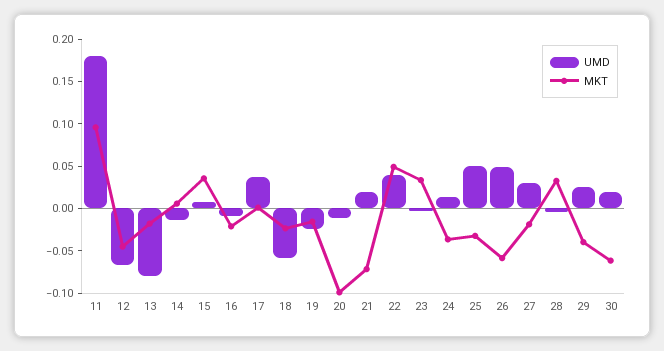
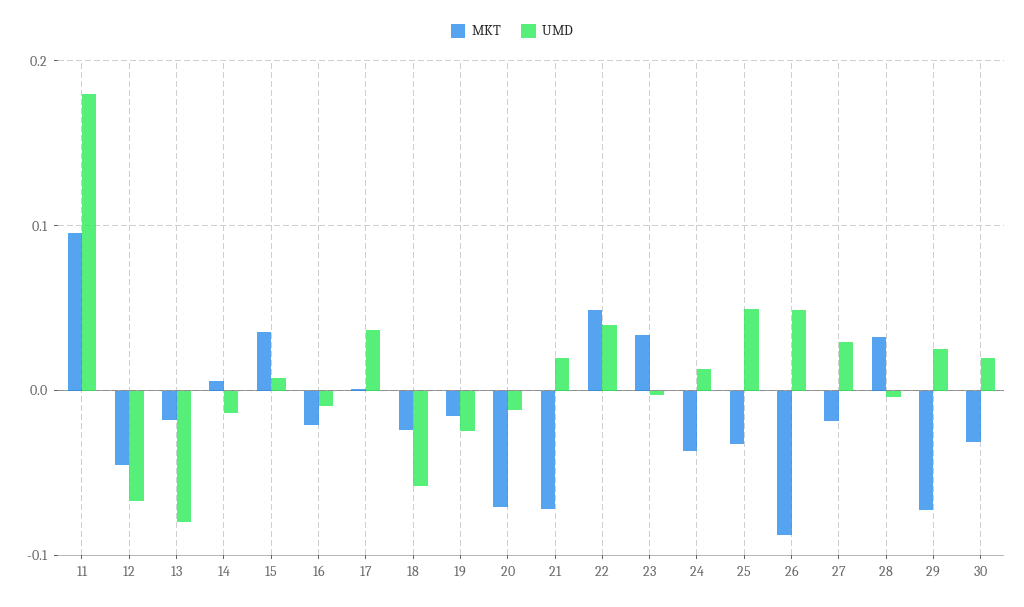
MKT, 20: -0.1 -> -0.07
MKT, 26: -0.06 -> -0.09
MKT, 29: -0.04 -> -0.07
MKT, 30: -0.06 -> -0.03

